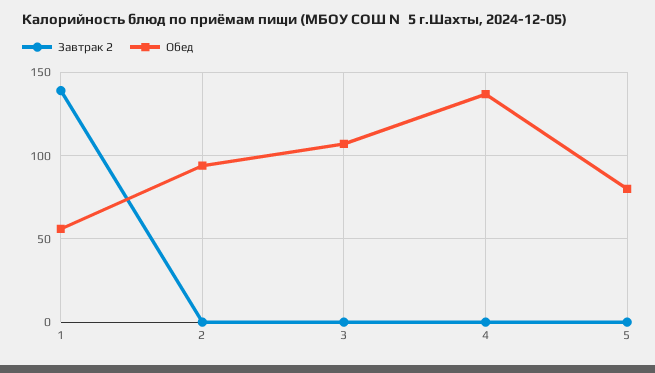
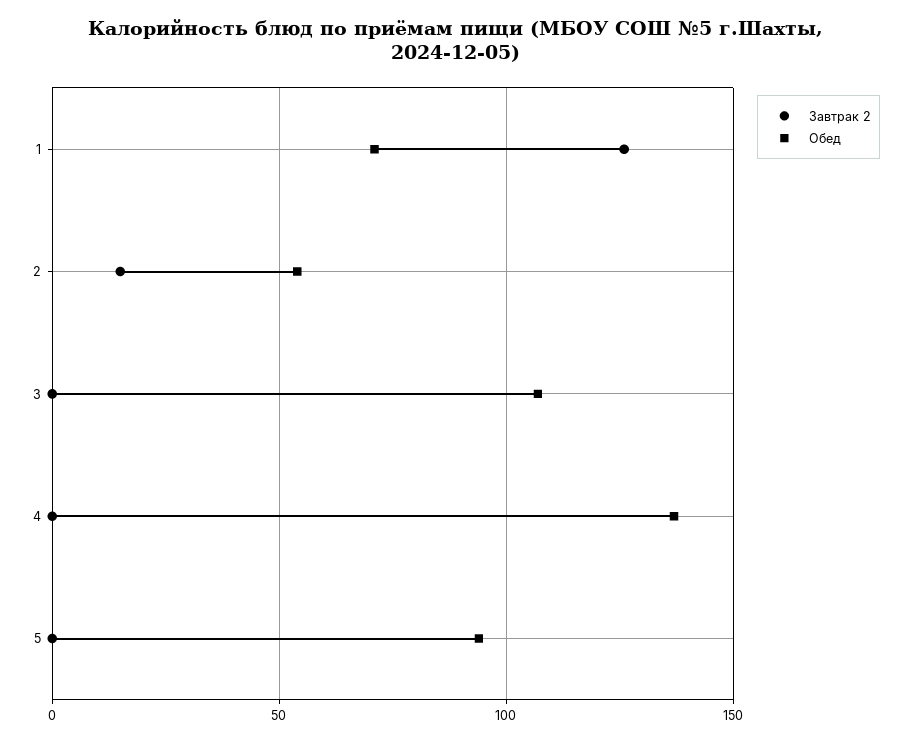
Завтрак 2, 1: 140 -> 125
Обед, 1: 55 -> 70
Завтрак 2, 2: 0 -> 15
Обед, 2: 95 -> 55
Обед, 5: 80 -> 95

